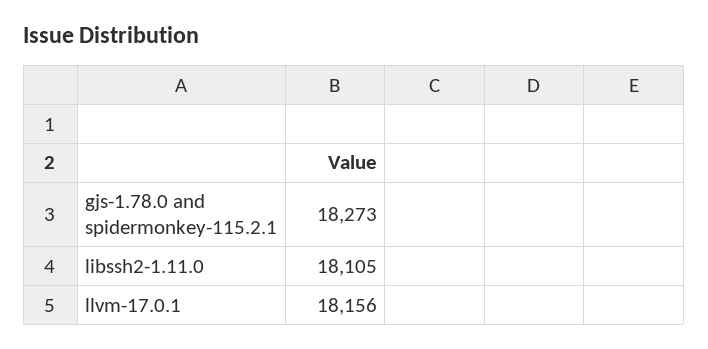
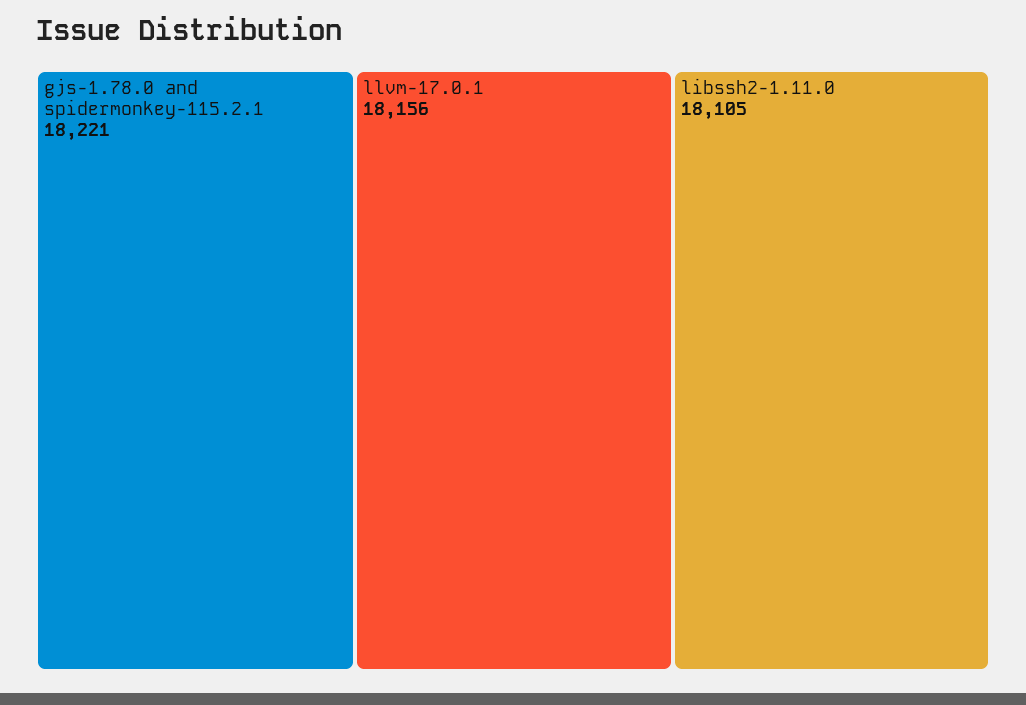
gjs-1.78.0 and spidermonkey-115.2.1: 18273 -> 18221

